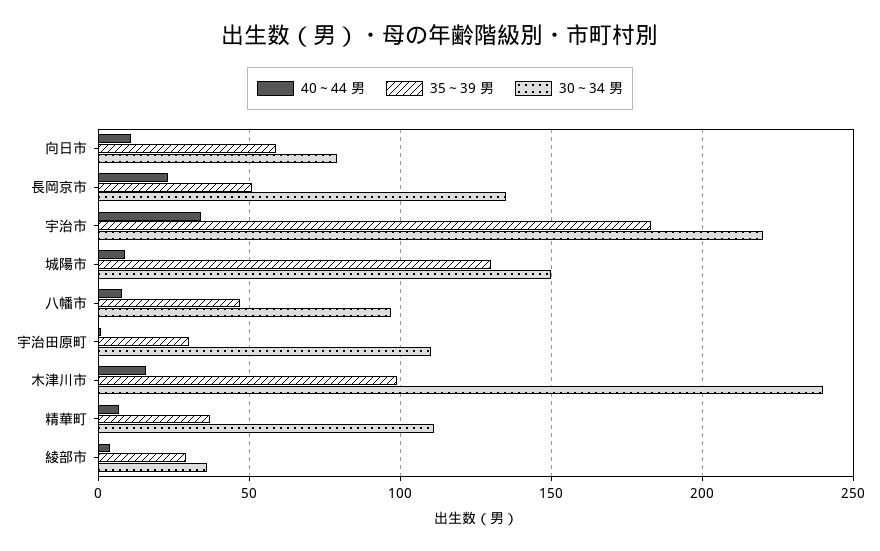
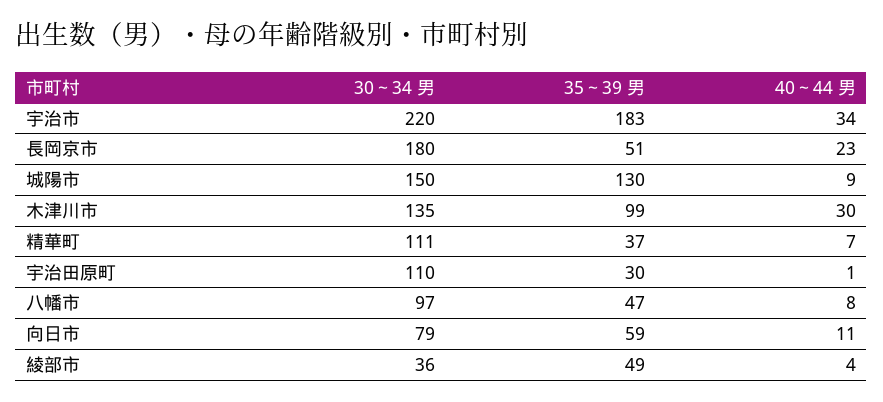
30～34 男, 長岡京市: 135 -> 180
40～44 男, 木津川市: 15 -> 30
30～34 男, 木津川市: 240 -> 135
35～39 男, 綾部市: 30 -> 49

